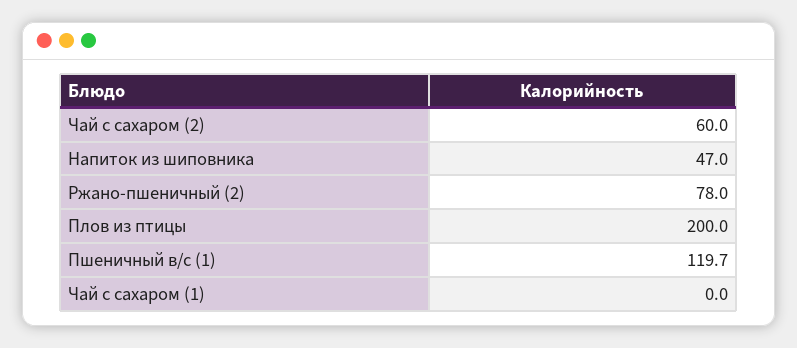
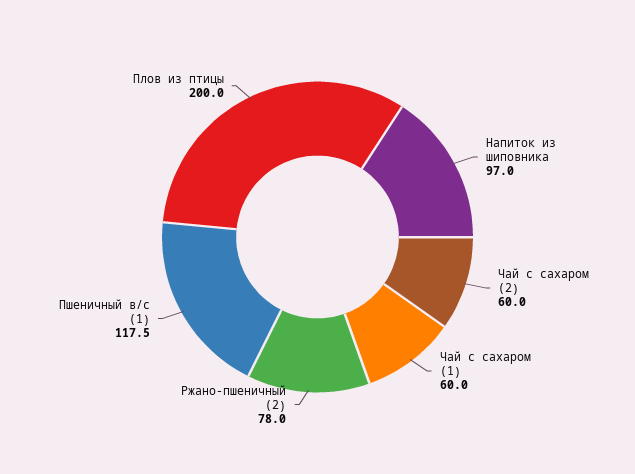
Напиток из шиповника: 47 -> 97
Пшеничный в/с (1): 119.7 -> 117.5
Чай с сахаром (1): 0 -> 60

